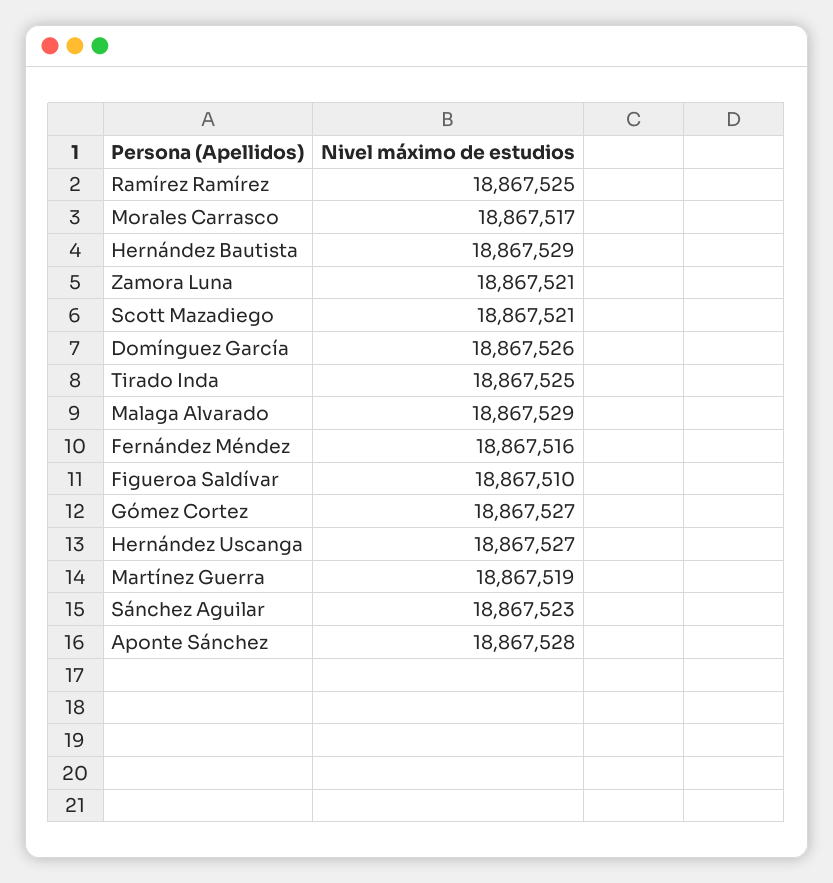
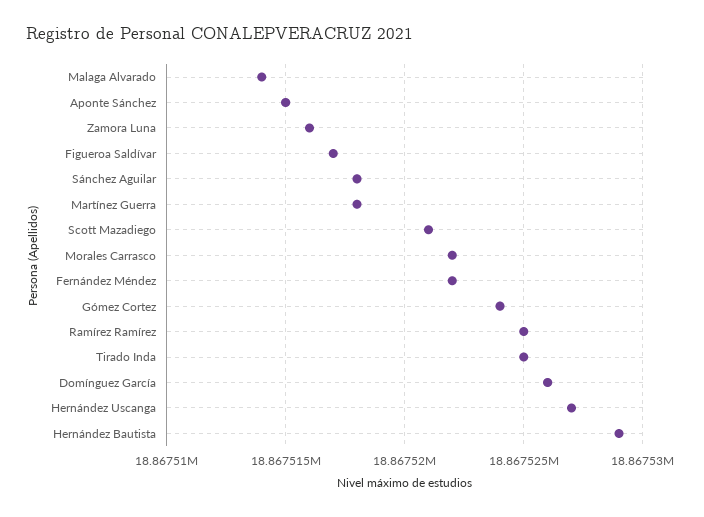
Morales Carrasco: 18867517 -> 18867522
Zamora Luna: 18867521 -> 18867516
Malaga Alvarado: 18867529 -> 18867514
Fernández Méndez: 18867516 -> 18867522
Figueroa Saldívar: 18867510 -> 18867517
Gómez Cortez: 18867527 -> 18867524
Martínez Guerra: 18867519 -> 18867518
Sánchez Aguilar: 18867523 -> 18867518
Aponte Sánchez: 18867528 -> 18867515

